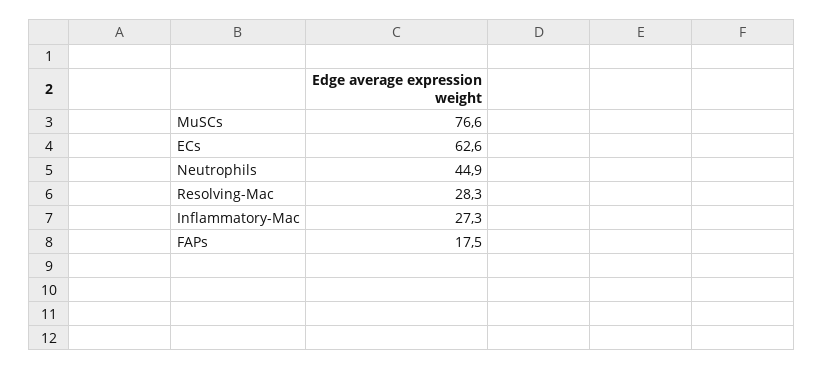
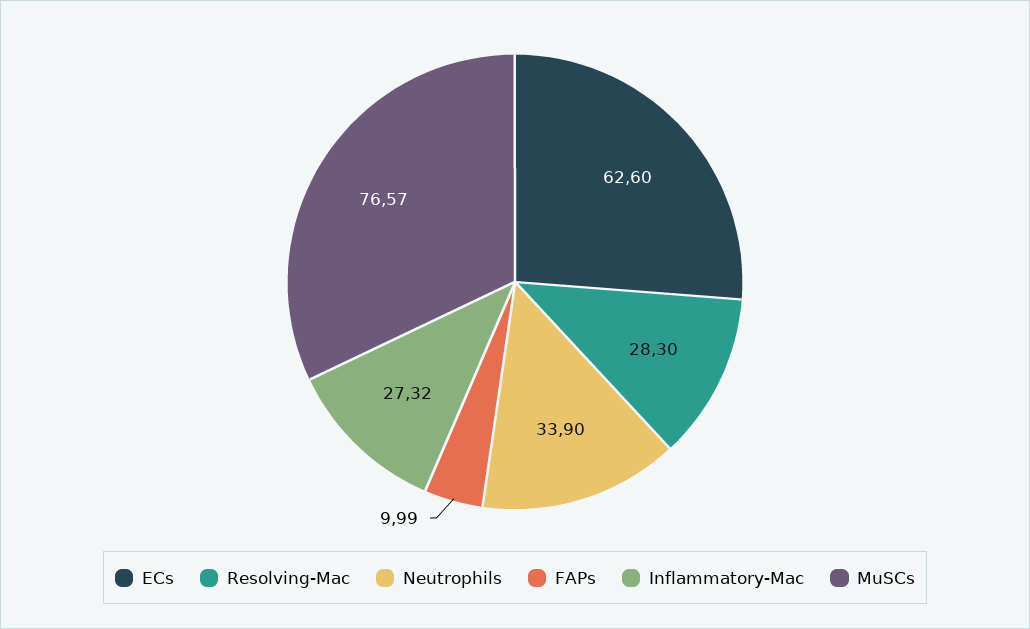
Neutrophils: 44.9 -> 33.9
FAPs: 17.5 -> 9.99

